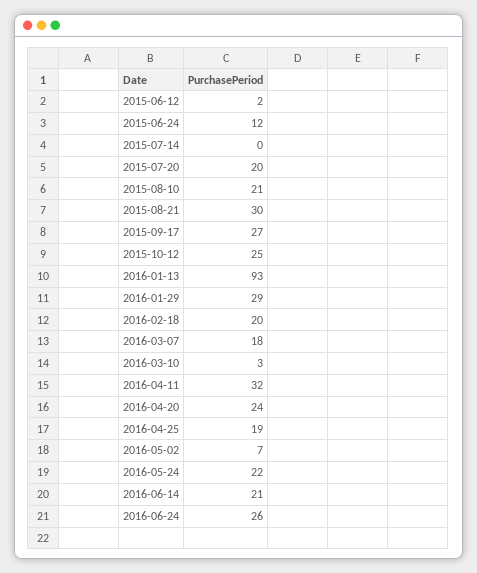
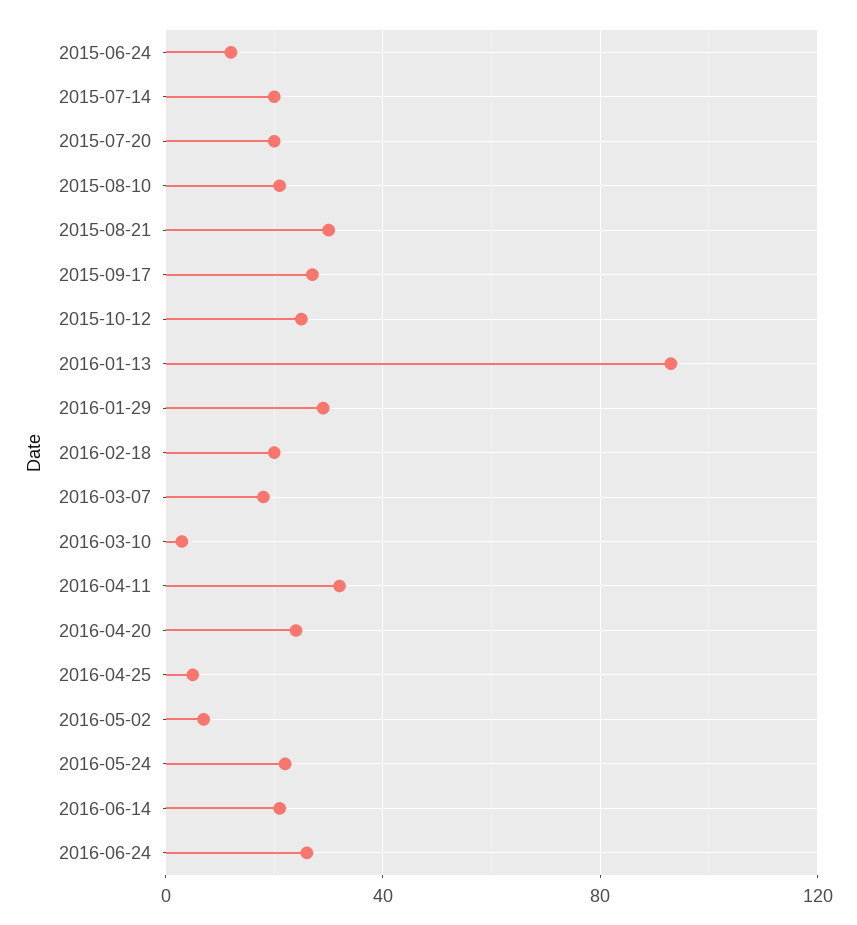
2015-06-12: 2 -> none
2015-07-14: 0 -> 20
2016-04-25: 19 -> 5

